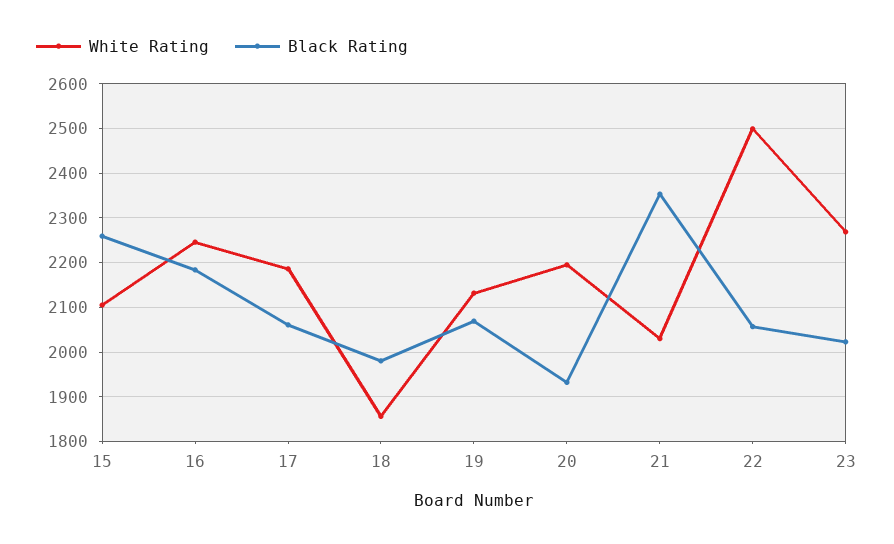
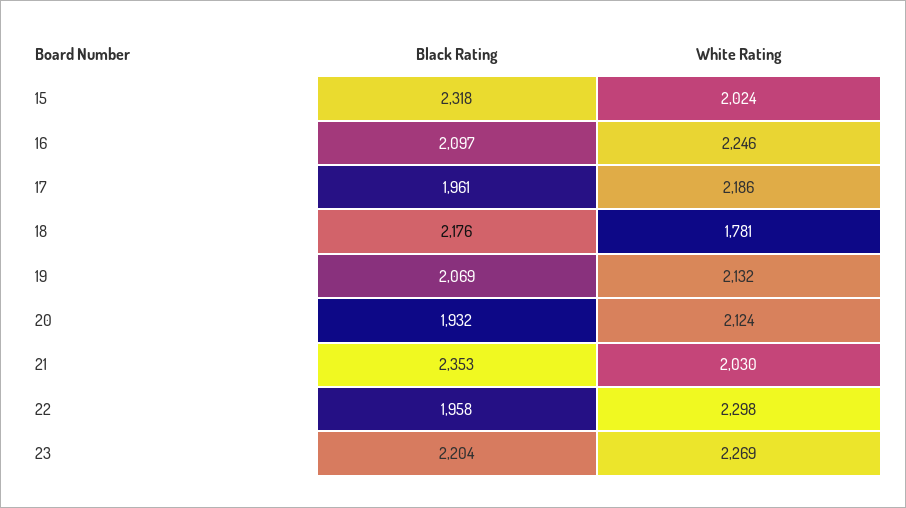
White Rating, 15: 2100 -> 2024
Black Rating, 15: 2260 -> 2318
Black Rating, 16: 2180 -> 2097
Black Rating, 17: 2060 -> 1961
White Rating, 18: 1860 -> 1781
Black Rating, 18: 1980 -> 2176
White Rating, 20: 2200 -> 2124
White Rating, 22: 2500 -> 2298
Black Rating, 22: 2060 -> 1958
Black Rating, 23: 2020 -> 2204

